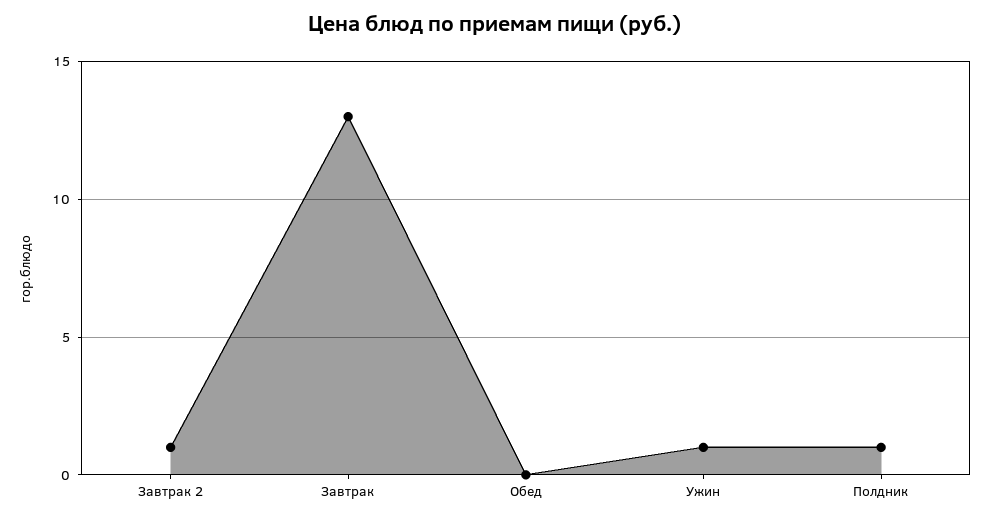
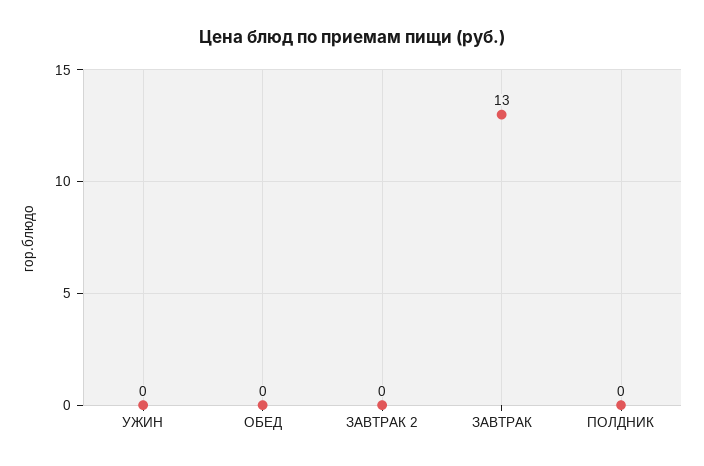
Завтрак 2: 1 -> 0
Ужин: 1 -> 0
Полдник: 1 -> 0

